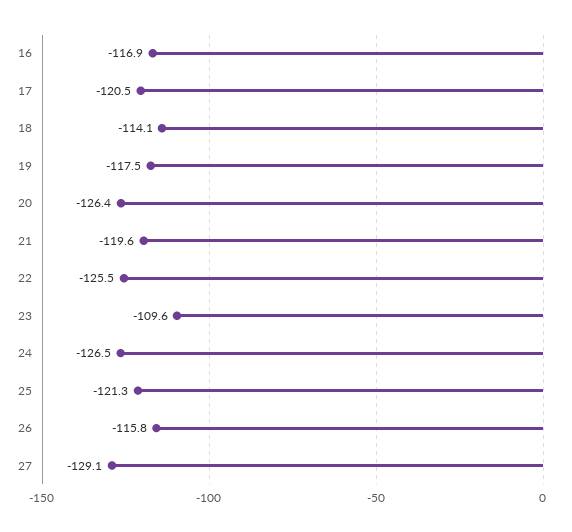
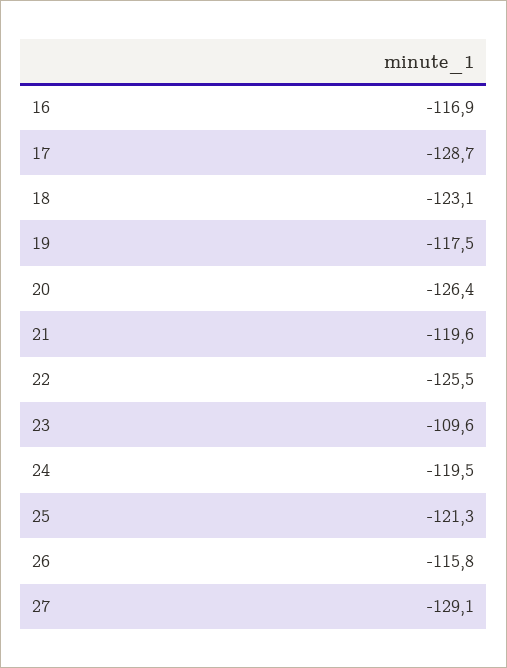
17: -120.5 -> -128.7
18: -114.1 -> -123.1
24: -126.5 -> -119.5

